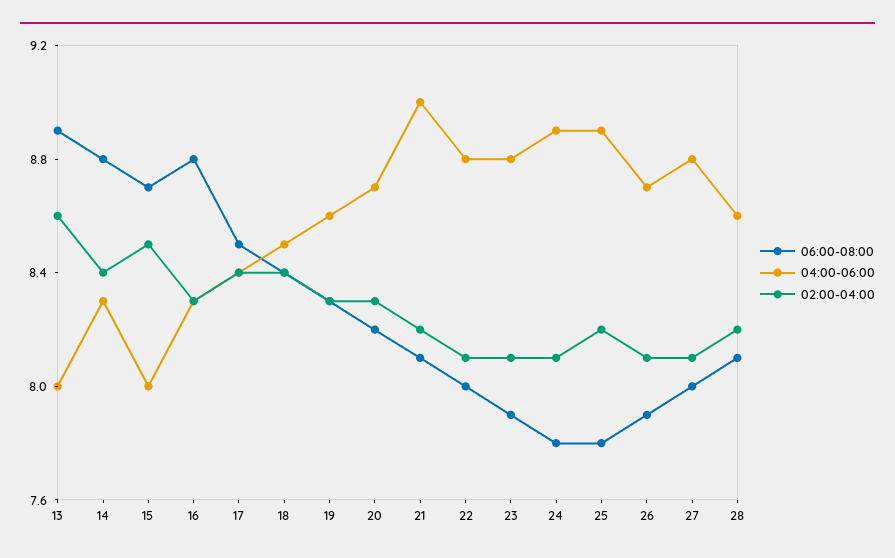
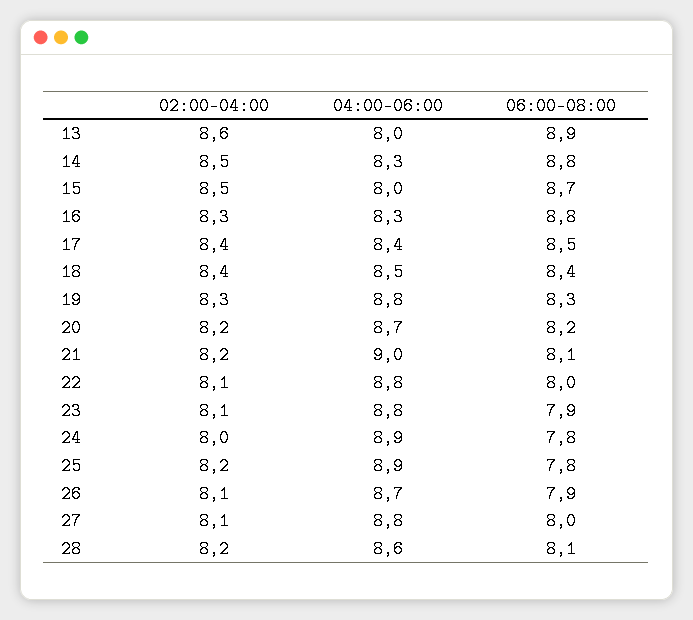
02:00-04:00, 14: 8.4 -> 8.5
04:00-06:00, 19: 8.6 -> 8.8
02:00-04:00, 20: 8.3 -> 8.2
02:00-04:00, 24: 8.1 -> 8

